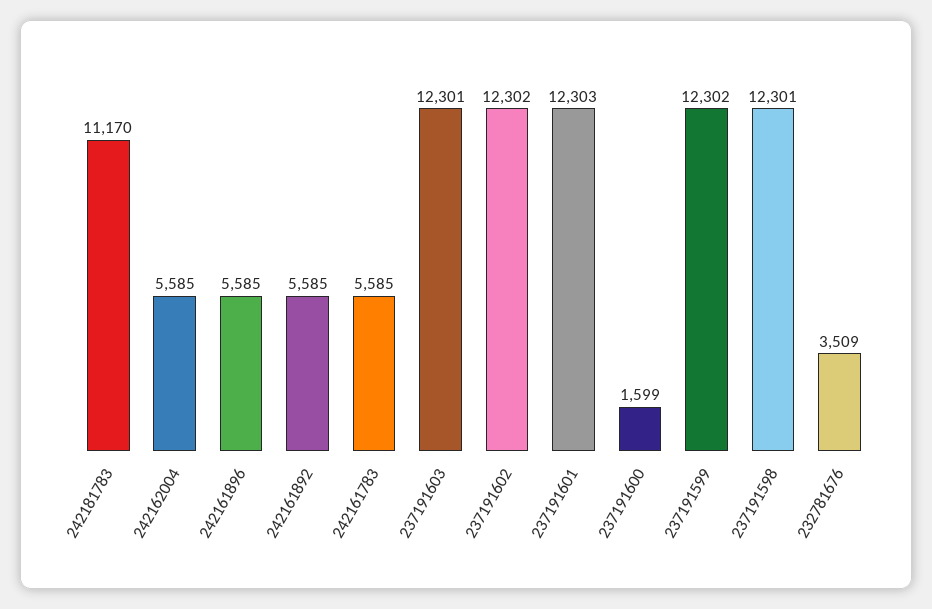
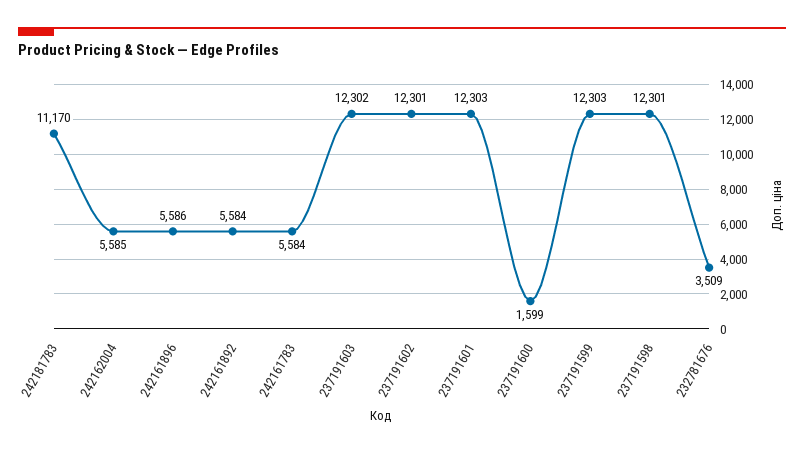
242161896: 5585 -> 5586
242161892: 5585 -> 5584
242161783: 5585 -> 5584
237191603: 12301 -> 12302
237191602: 12302 -> 12301
237191599: 12302 -> 12303

